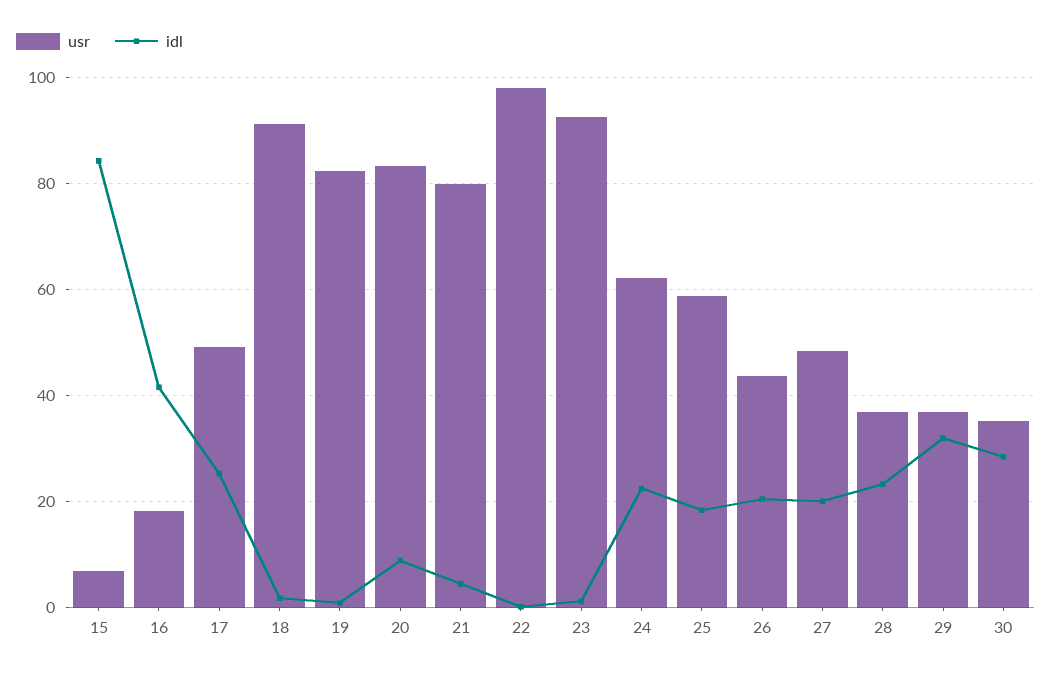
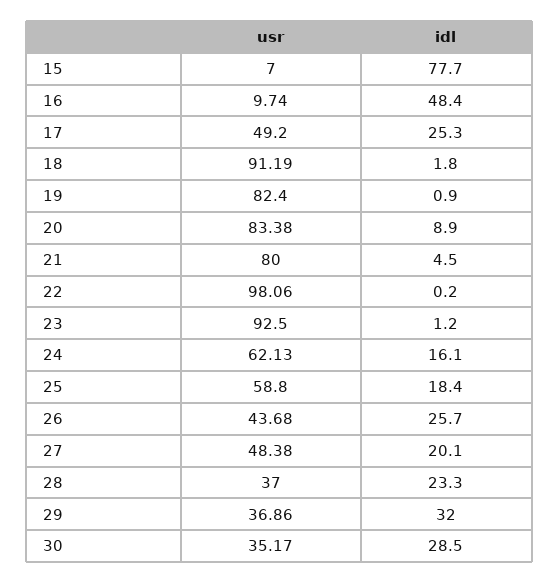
idl, 15: 84 -> 77.7
usr, 16: 18 -> 9.74
idl, 16: 42 -> 48.4
idl, 24: 22 -> 16.1
idl, 26: 20 -> 25.7

